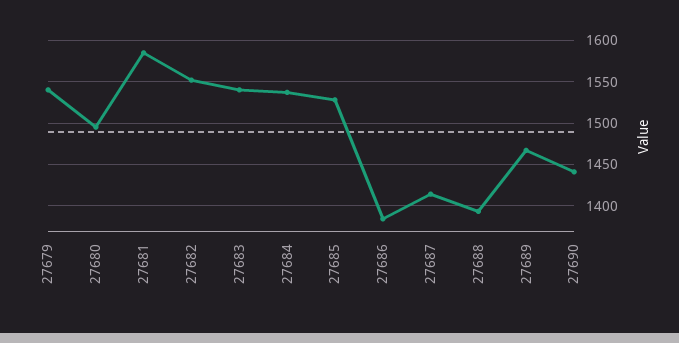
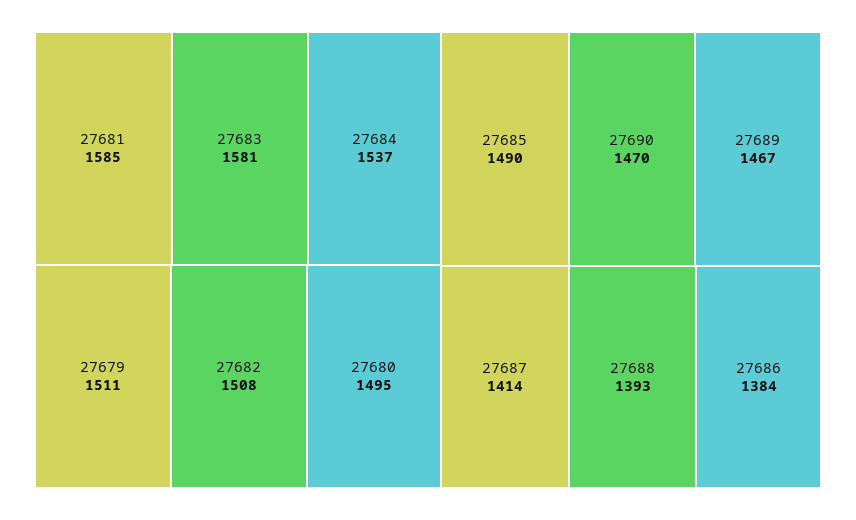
27679: 1540 -> 1511
27682: 1550 -> 1508
27683: 1540 -> 1581
27685: 1530 -> 1490
27690: 1440 -> 1470

